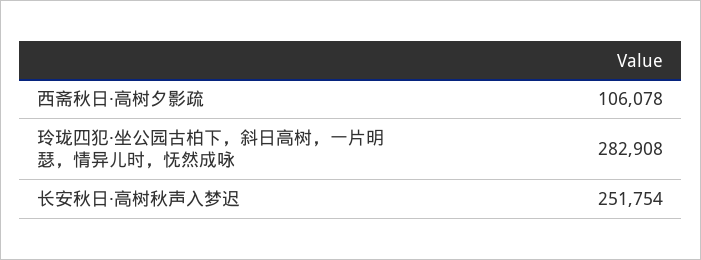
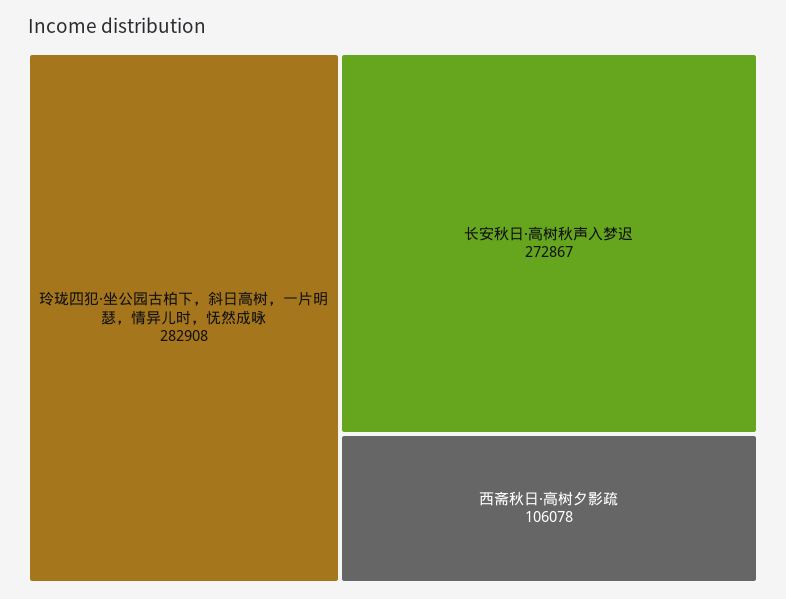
长安秋日·高树秋声入梦迟: 251754 -> 272867

